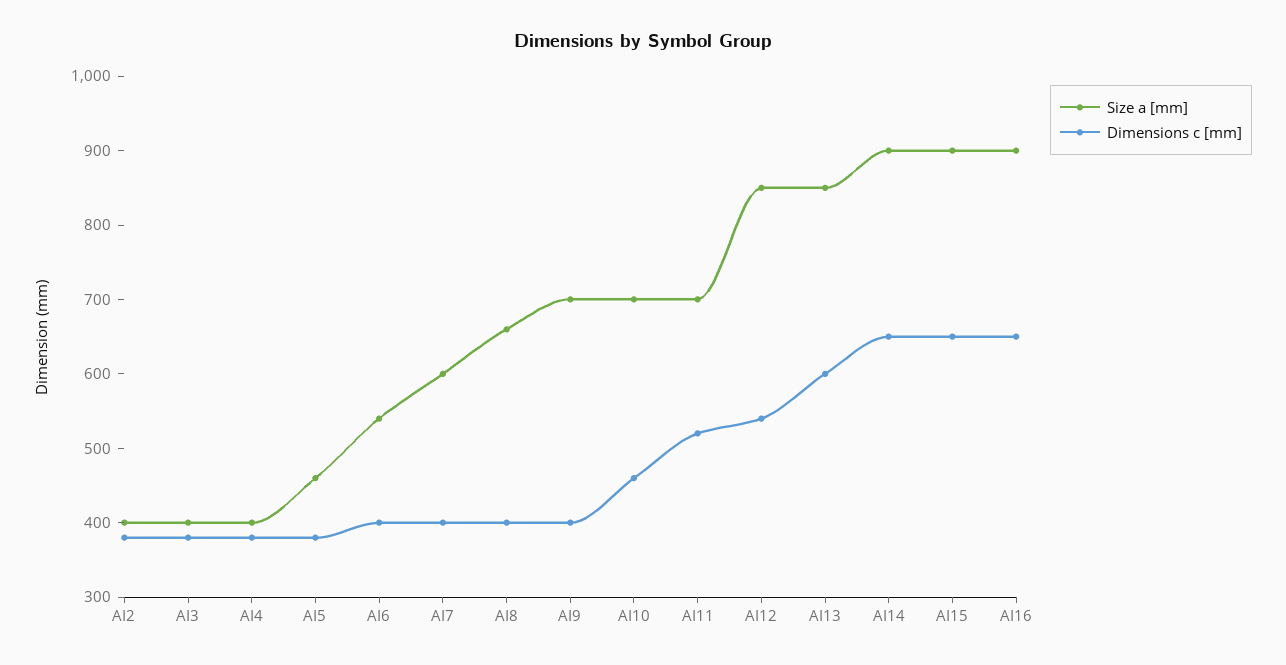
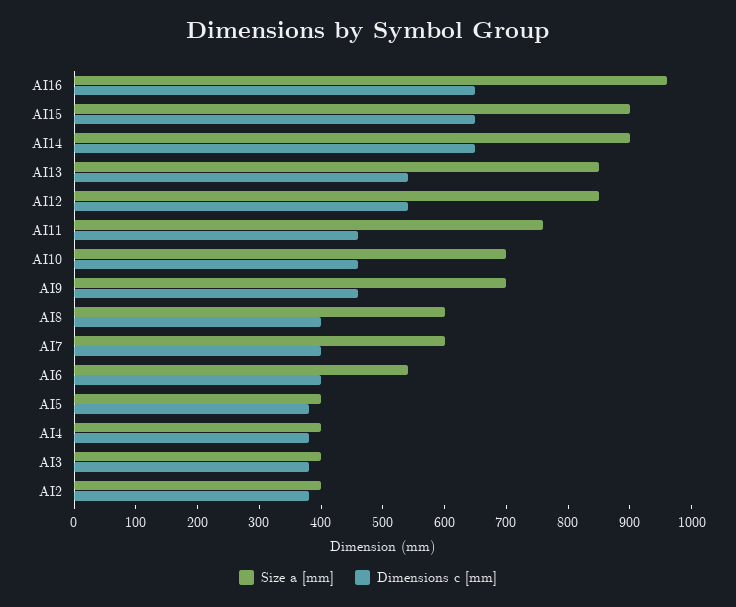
Size a [mm], AI5: 460 -> 400
Size a [mm], AI8: 660 -> 600
Dimensions c [mm], AI9: 400 -> 460
Size a [mm], AI11: 700 -> 760
Dimensions c [mm], AI11: 520 -> 460
Dimensions c [mm], AI13: 600 -> 540
Size a [mm], AI16: 900 -> 960

